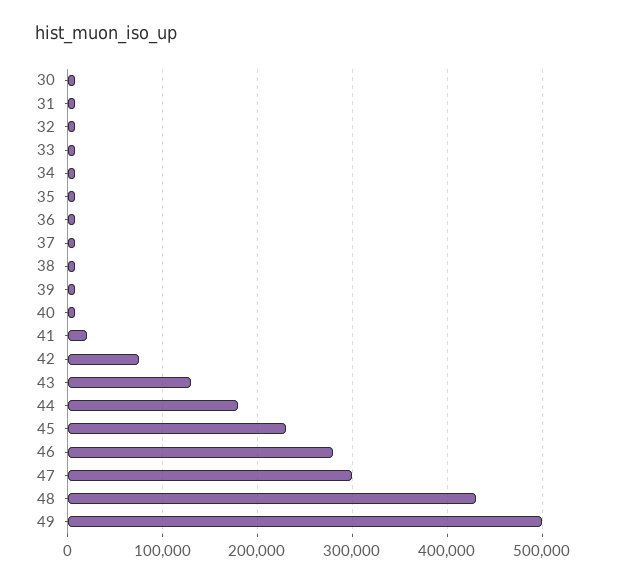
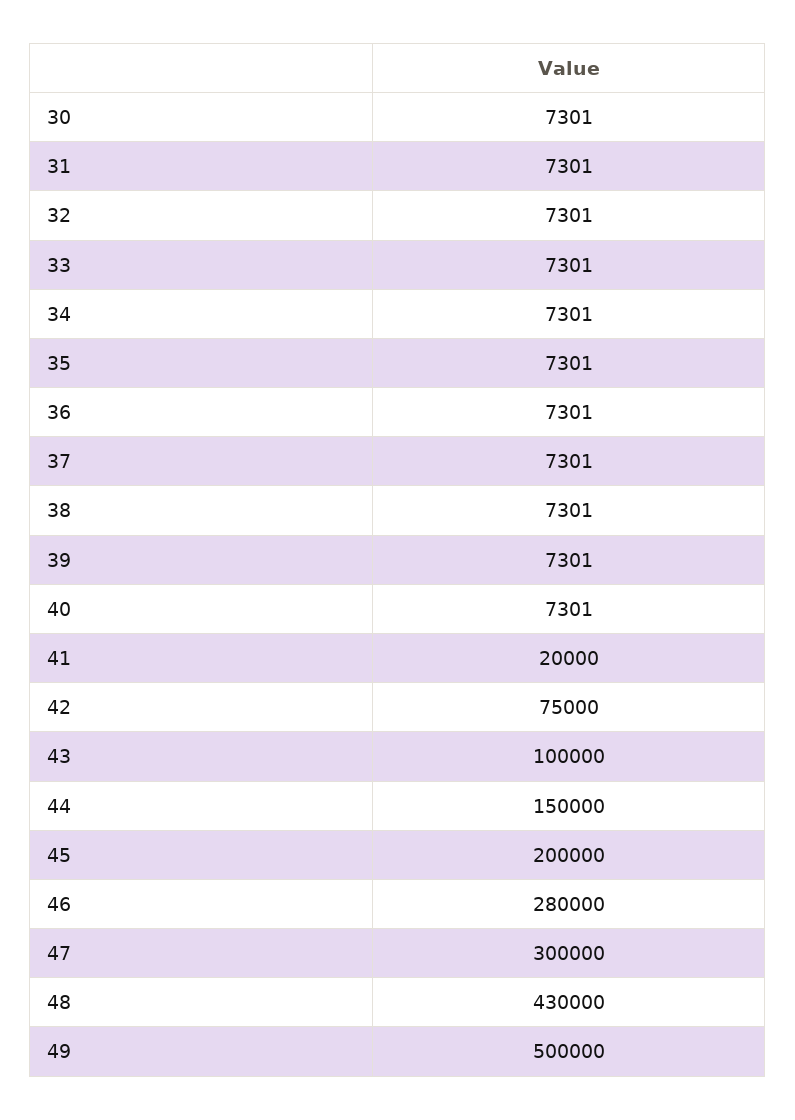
43: 130000 -> 100000
44: 180000 -> 150000
45: 230000 -> 200000

